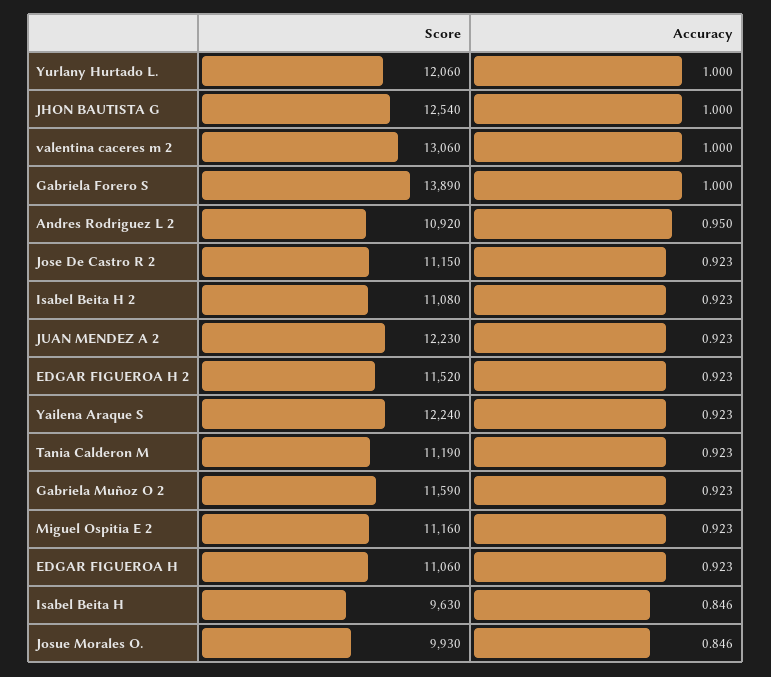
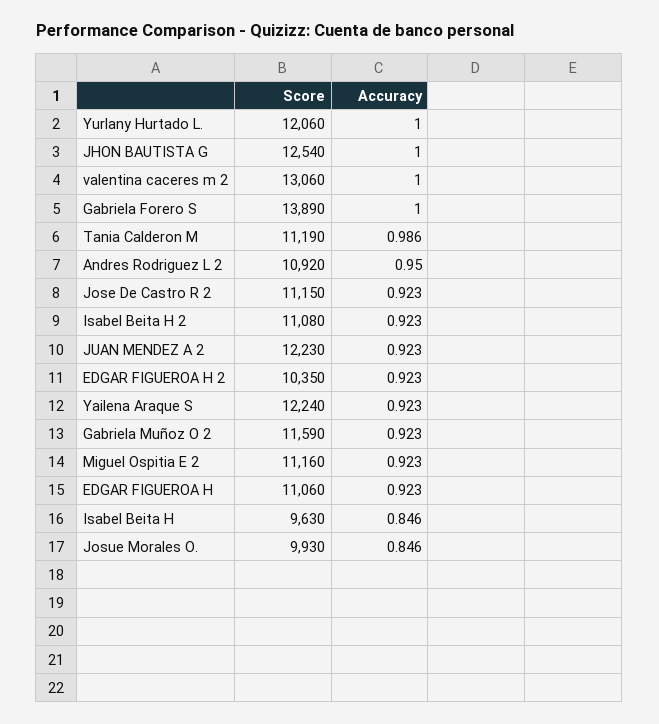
Score, EDGAR FIGUEROA H 2: 11520 -> 10350
Accuracy, Tania Calderon M: 0.923 -> 0.986

